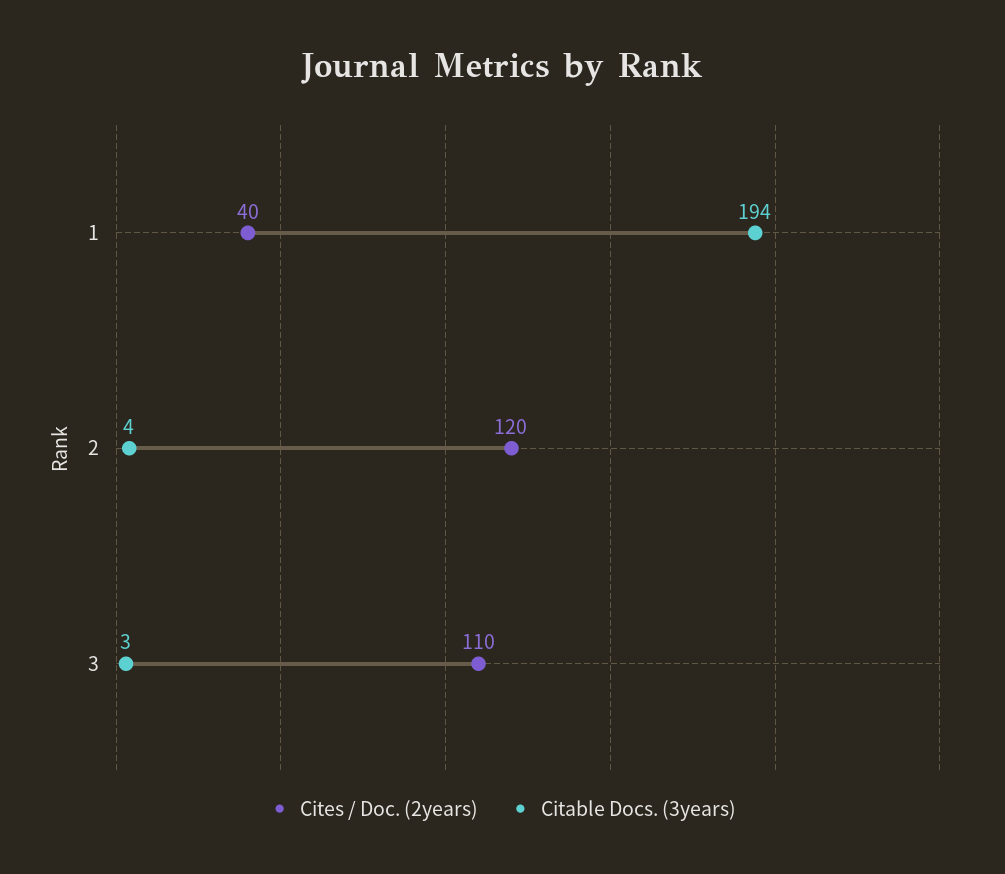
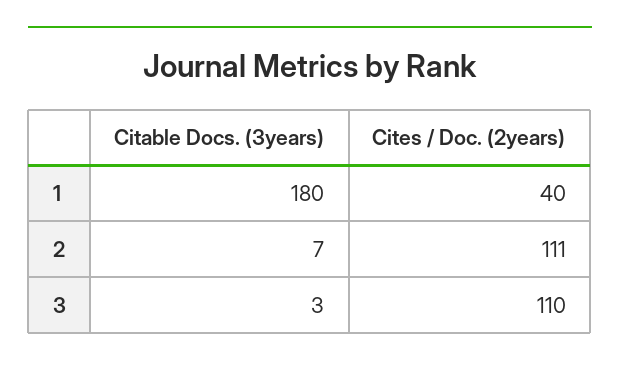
Citable Docs. (3years), 1: 194 -> 180
Cites / Doc. (2years), 2: 120 -> 111
Citable Docs. (3years), 2: 4 -> 7

